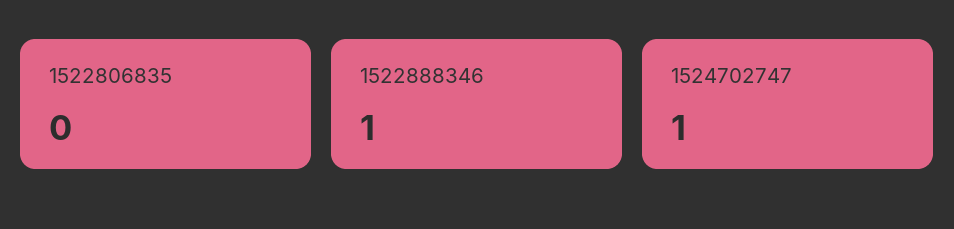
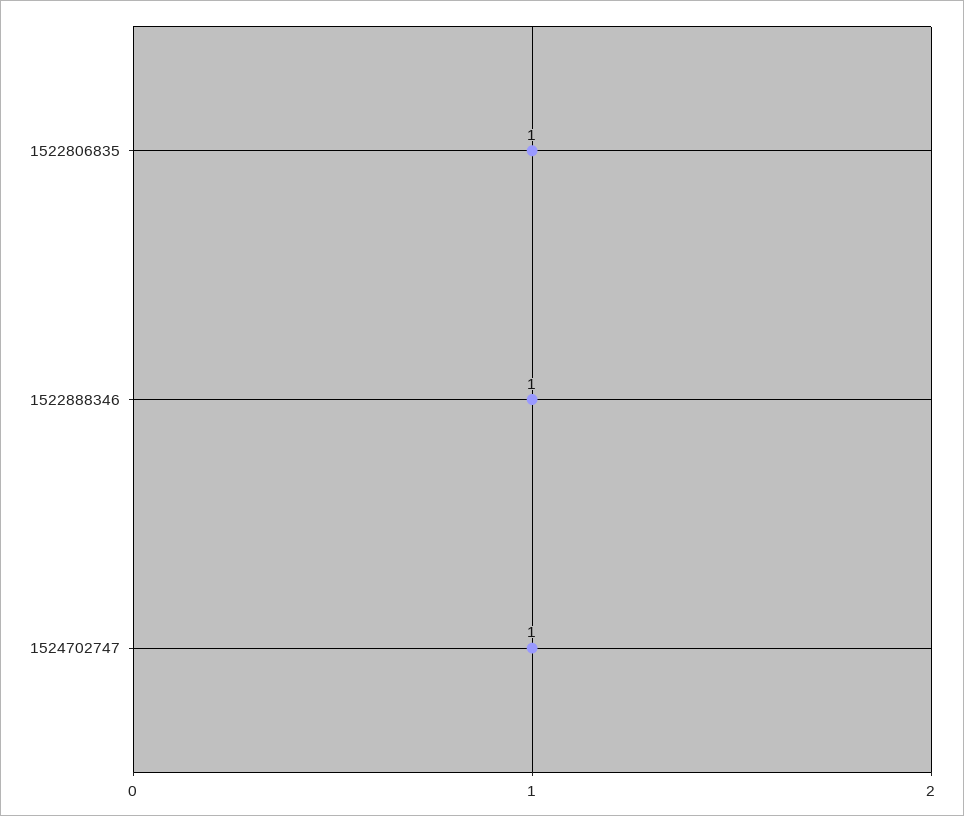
1522806835: 0 -> 1

